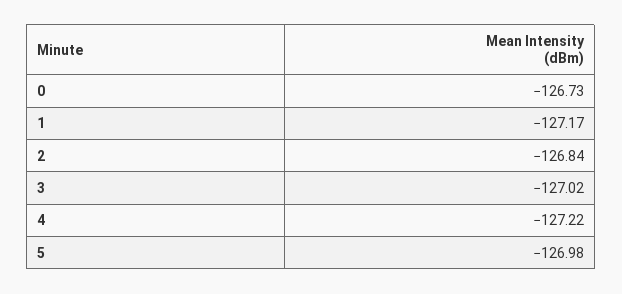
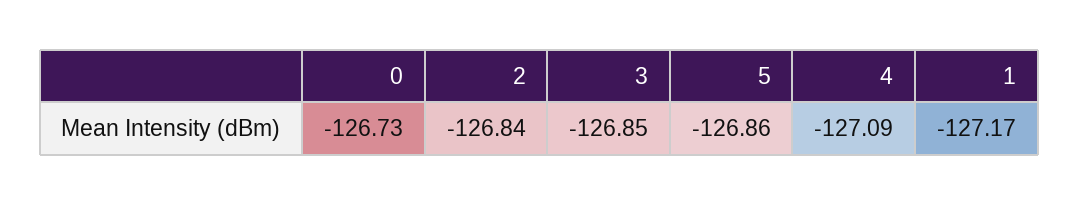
3: -127.02 -> -126.85
4: -127.22 -> -127.09
5: -126.98 -> -126.86

